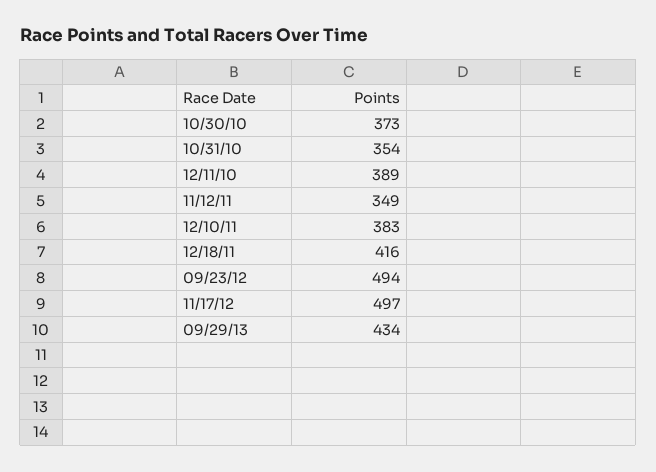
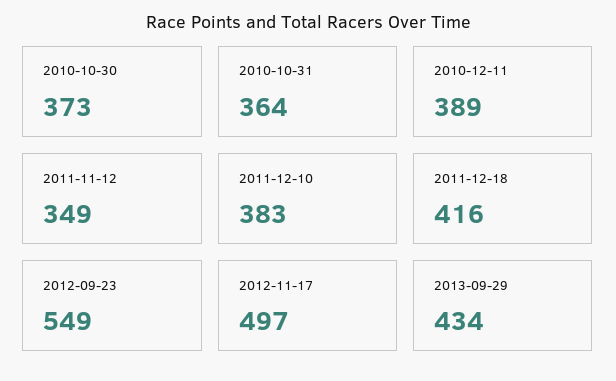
10/31/10: 354 -> 364
09/23/12: 494 -> 549

